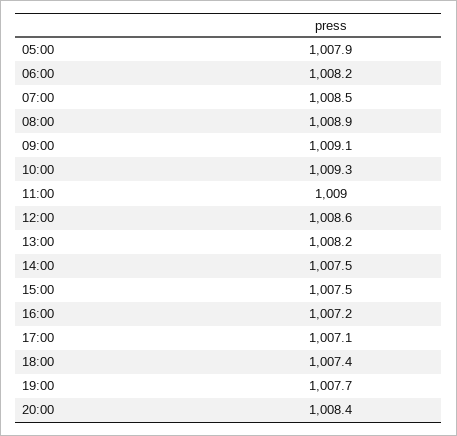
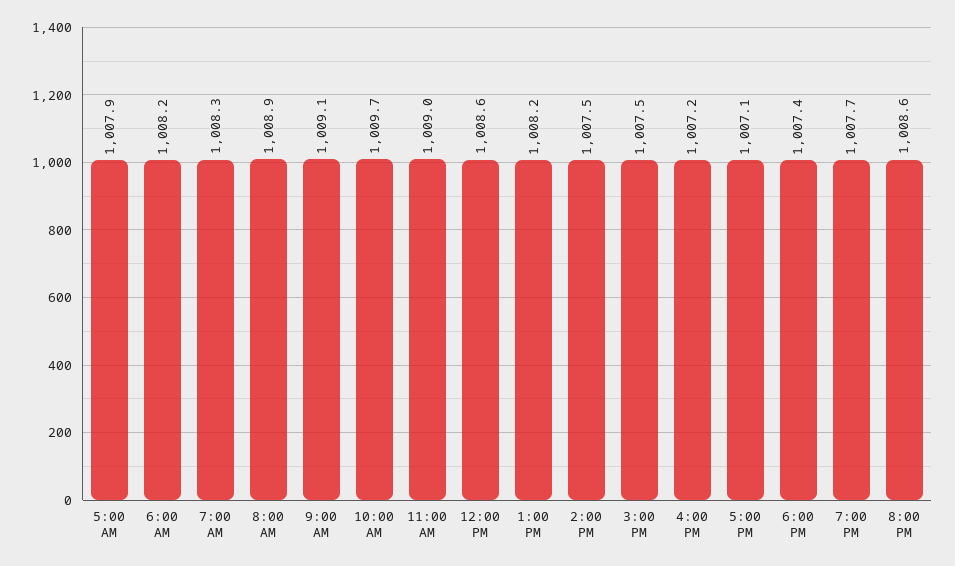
07:00: 1008.5 -> 1008.3
10:00: 1009.3 -> 1009.7
20:00: 1008.4 -> 1008.6

